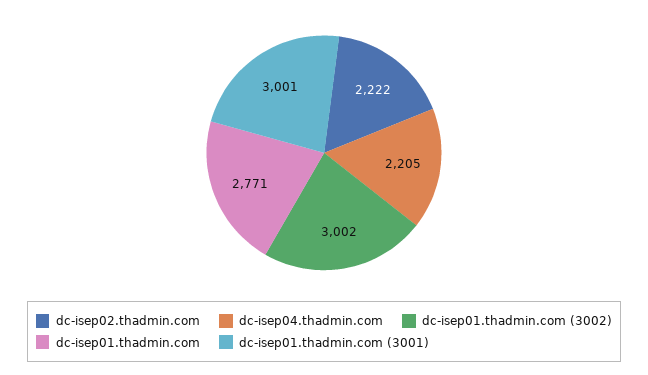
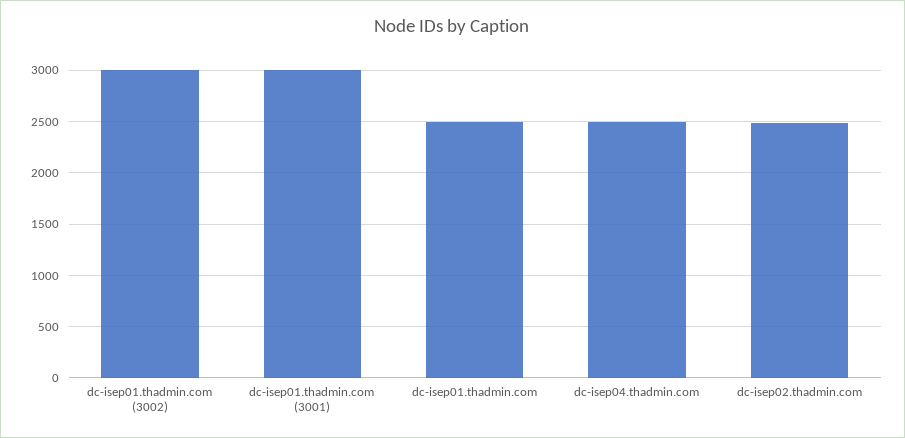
dc-isep02.thadmin.com: 2222 -> 2500
dc-isep04.thadmin.com: 2205 -> 2500
dc-isep01.thadmin.com: 2771 -> 2500

